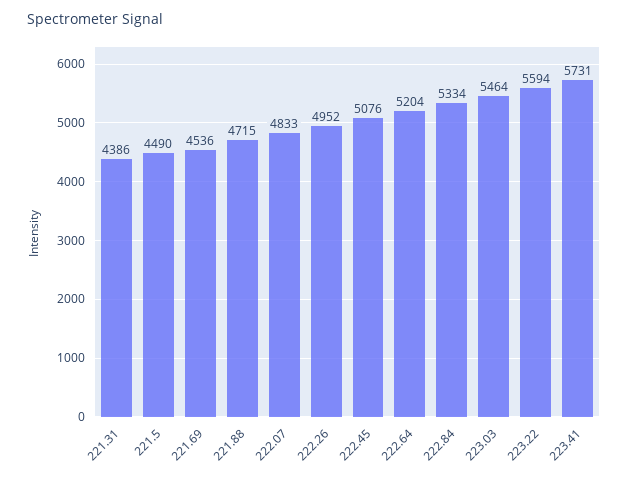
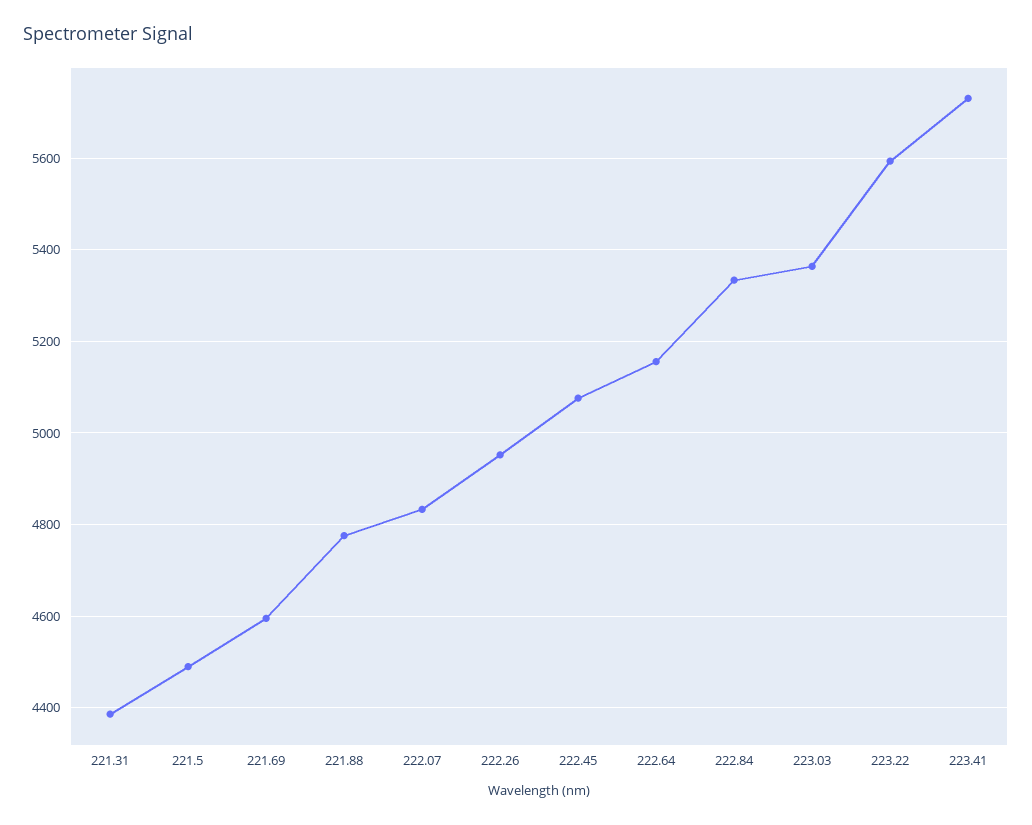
221.69: 4536 -> 4600
221.88: 4715 -> 4780
222.64: 5204 -> 5160
223.03: 5464 -> 5360

